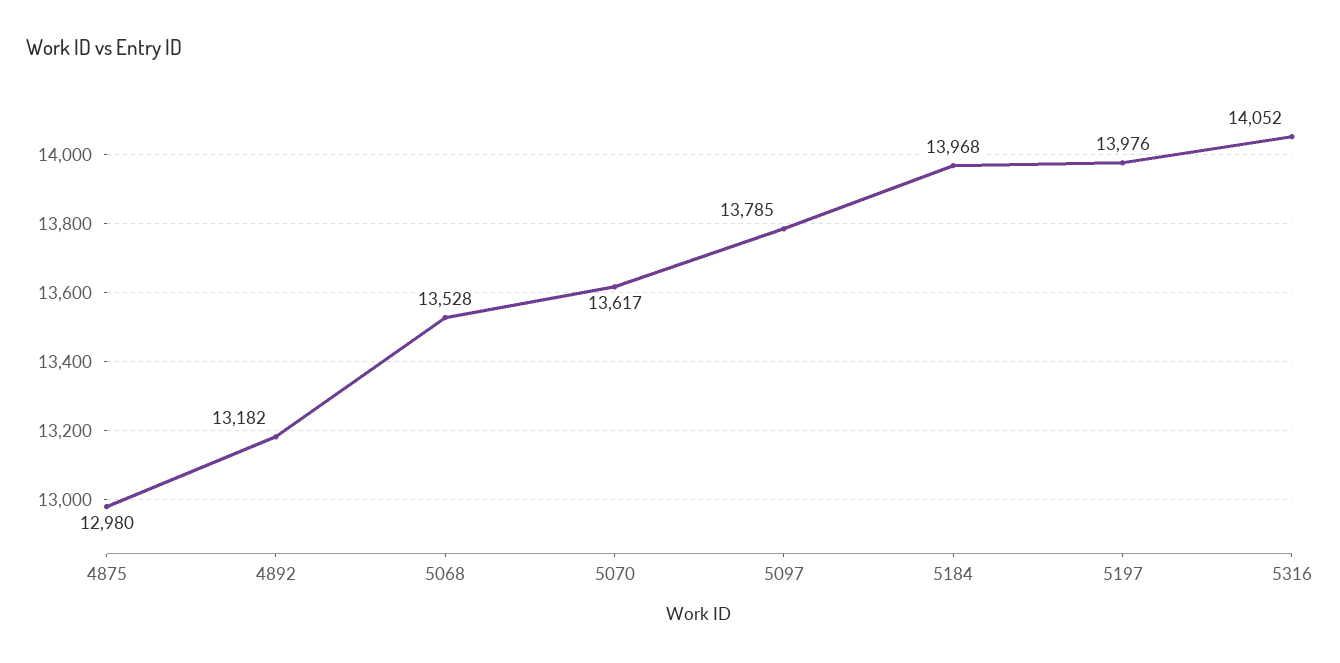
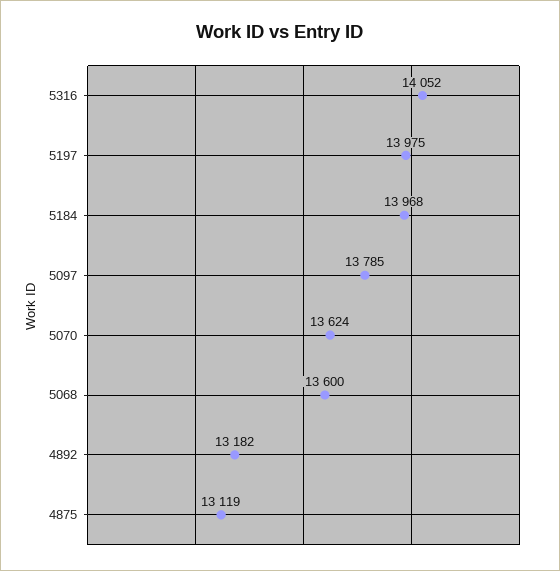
4875: 12980 -> 13119
5068: 13528 -> 13600
5070: 13617 -> 13624
5197: 13976 -> 13975

